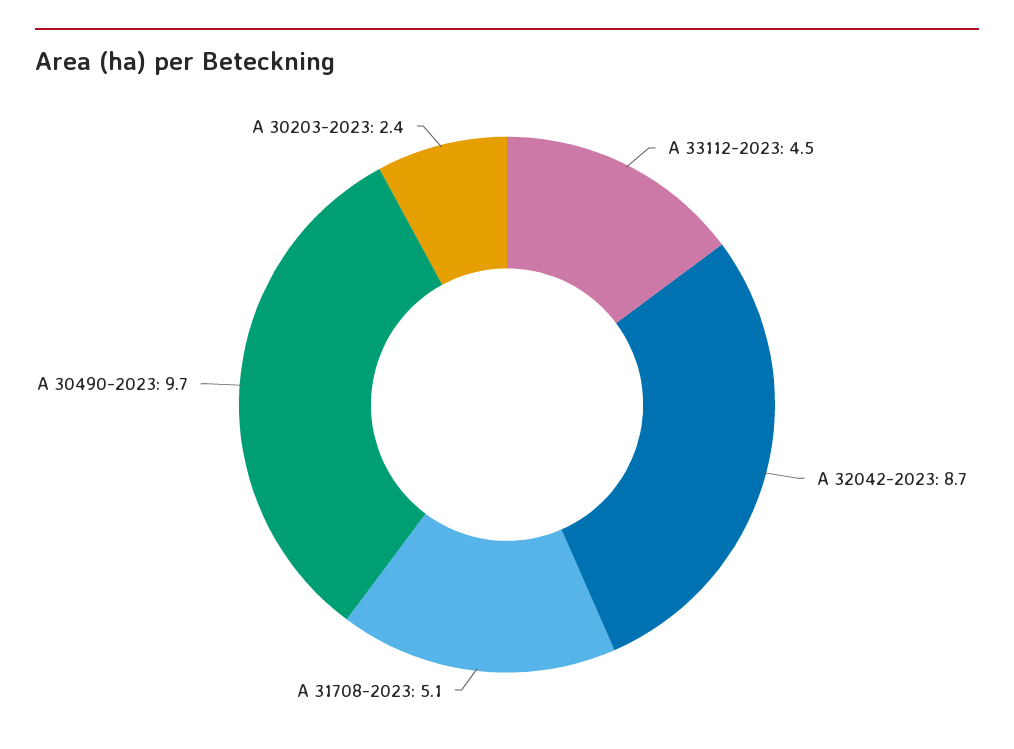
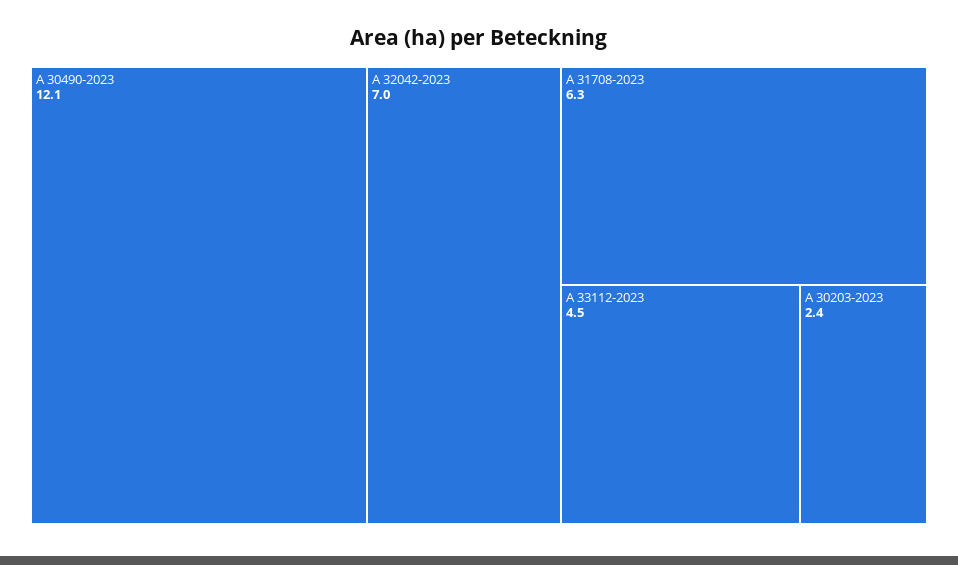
A 32042-2023: 8.7 -> 7
A 31708-2023: 5.1 -> 6.3
A 30490-2023: 9.7 -> 12.1

